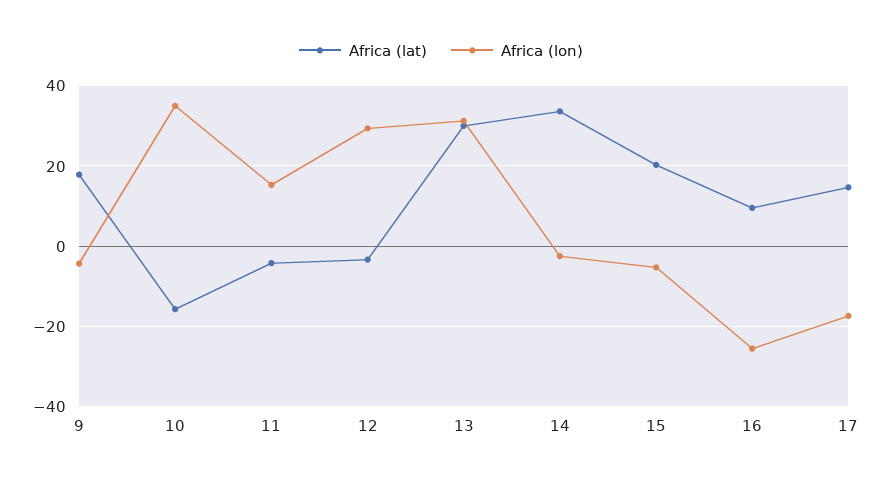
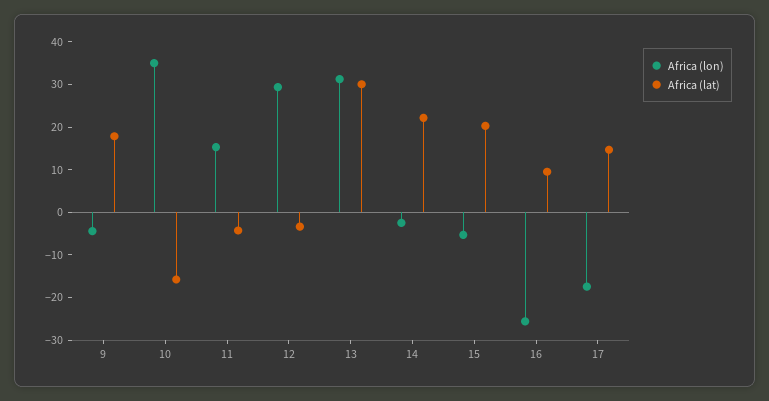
Africa (lat), 14: 34 -> 22

